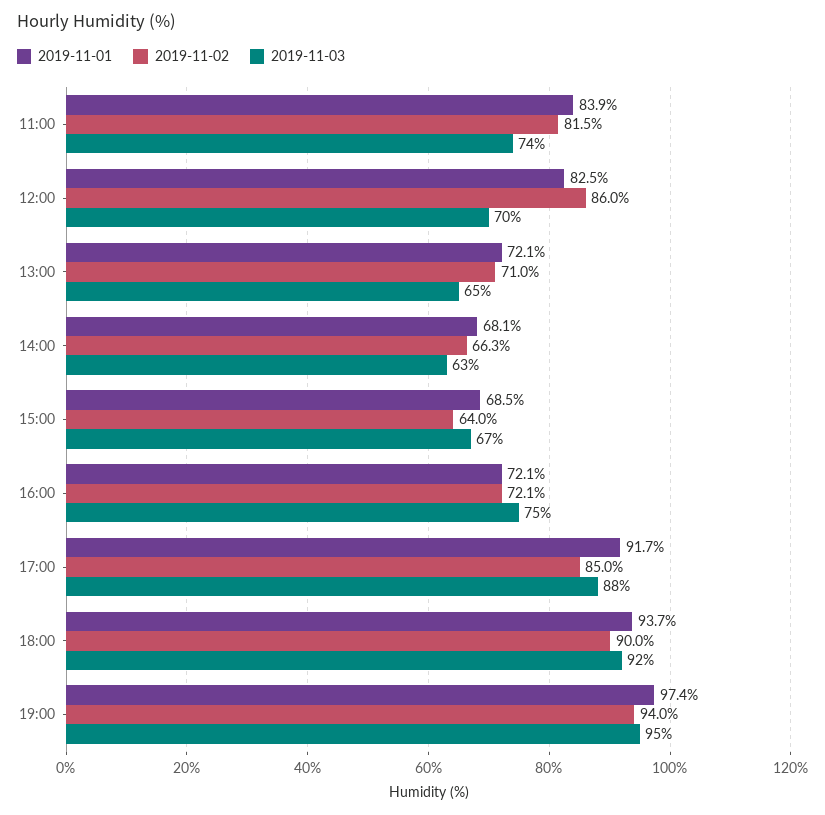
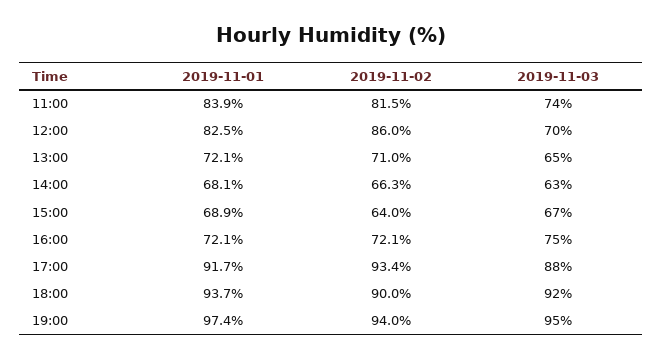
2019-11-01, 15:00: 68.5 -> 68.9
2019-11-02, 17:00: 85 -> 93.4

